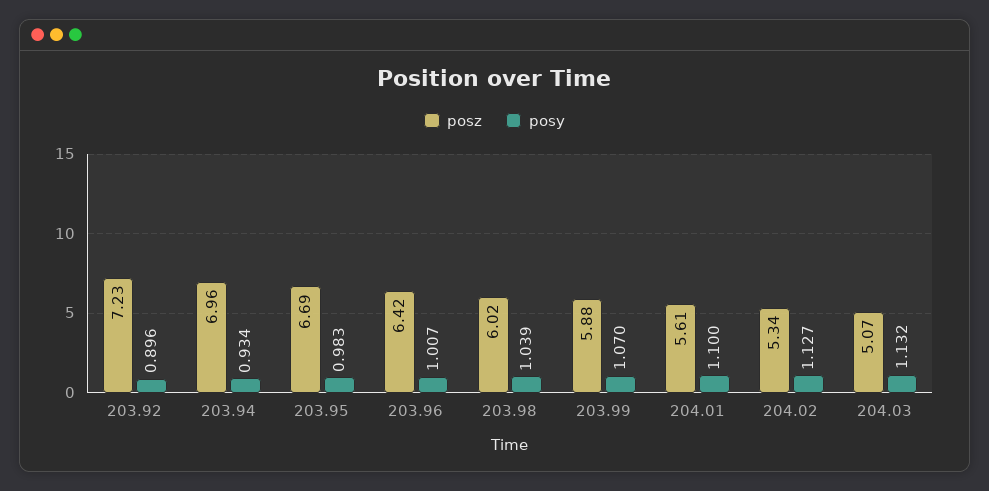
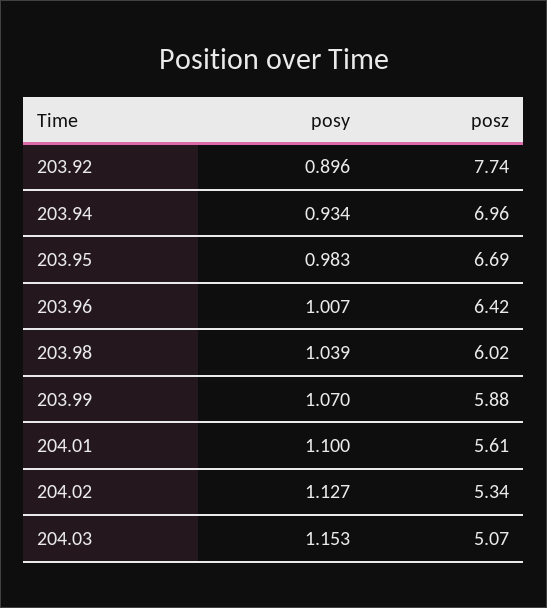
posz, 203.92: 7.23 -> 7.74
posy, 204.03: 1.132 -> 1.153

